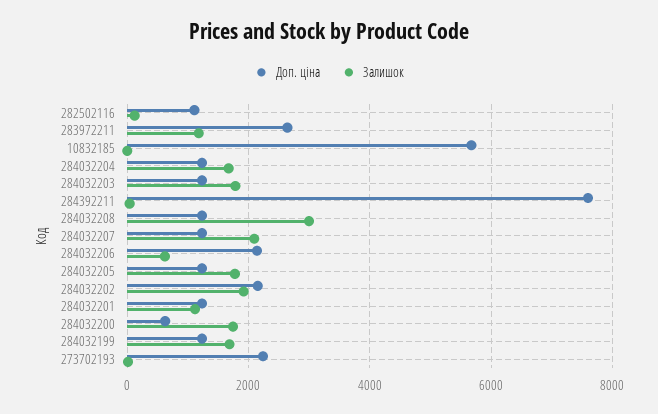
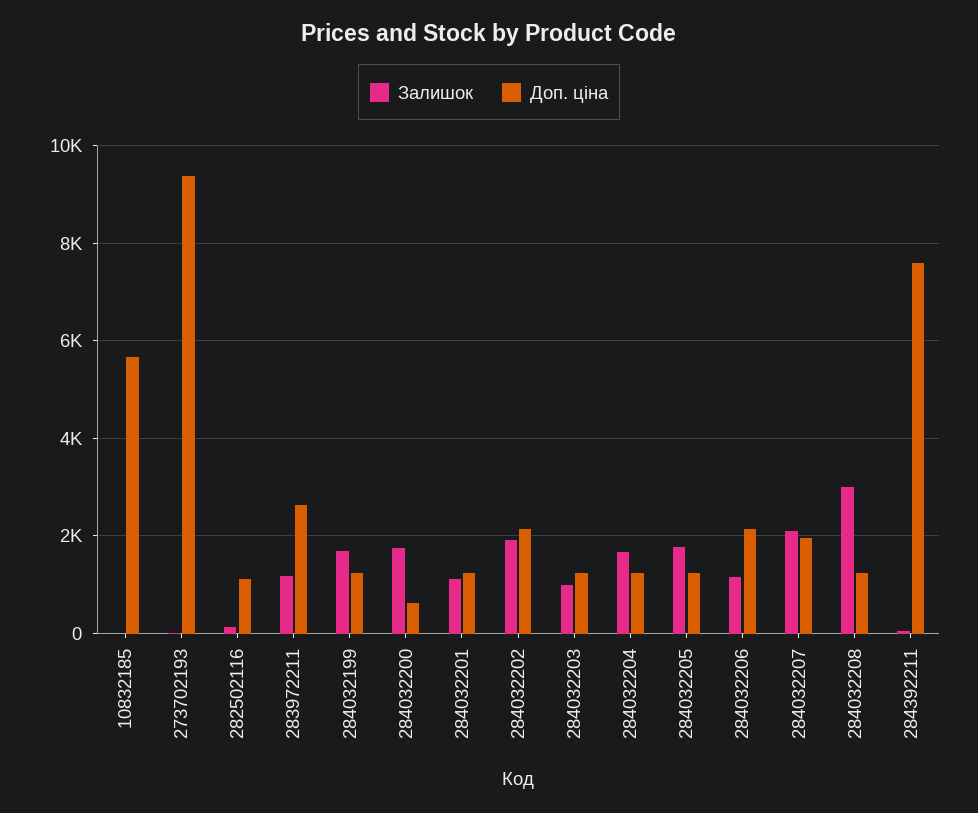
Залишок, 284032203: 1800 -> 1000
Доп. ціна, 284032207: 1200 -> 2000
Залишок, 284032206: 600 -> 1200
Доп. ціна, 273702193: 2200 -> 9400

